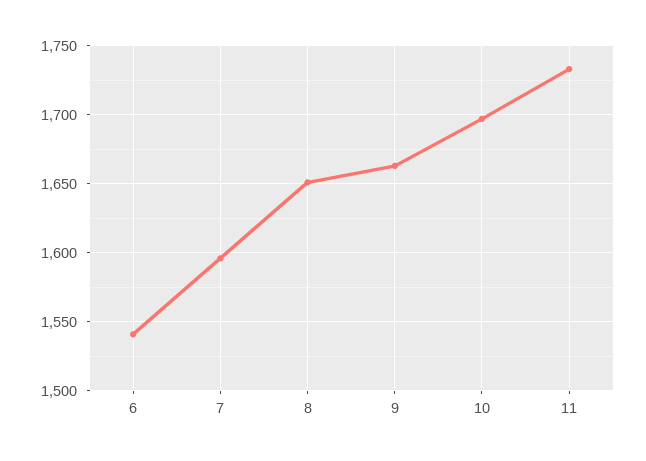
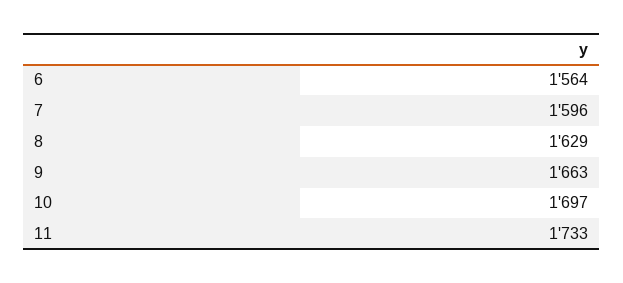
6: 1540 -> 1564
8: 1650 -> 1629

